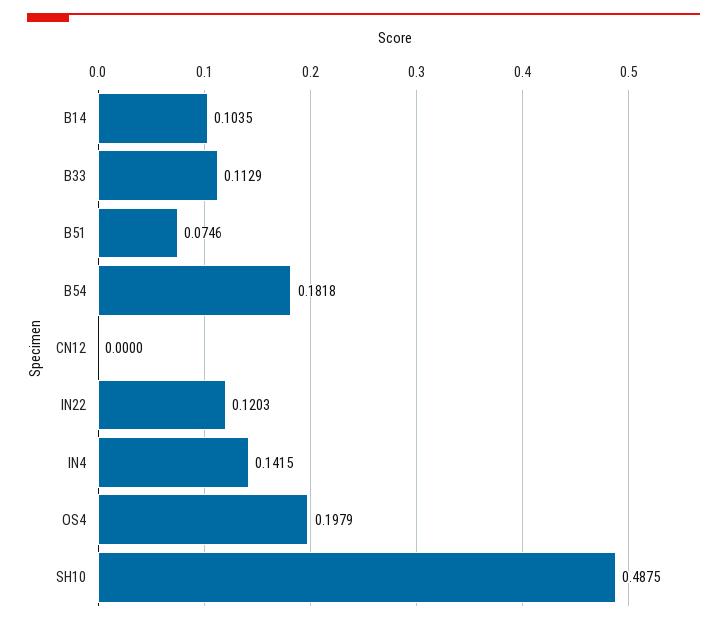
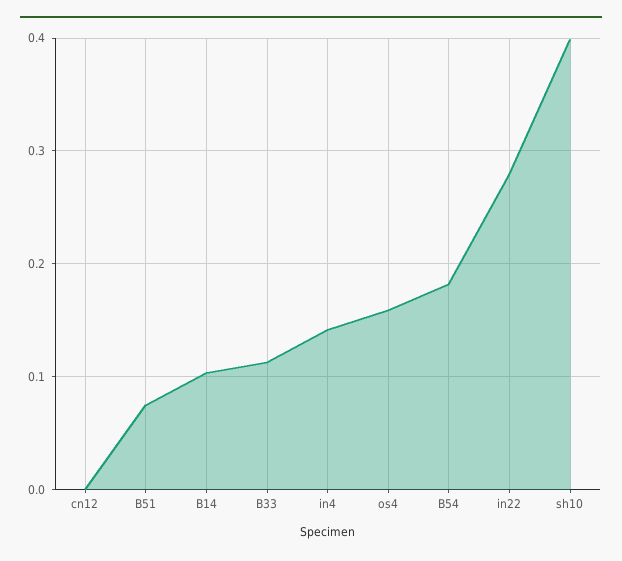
IN22: 0.1203 -> 0.28
OS4: 0.1979 -> 0.16
SH10: 0.4875 -> 0.4

